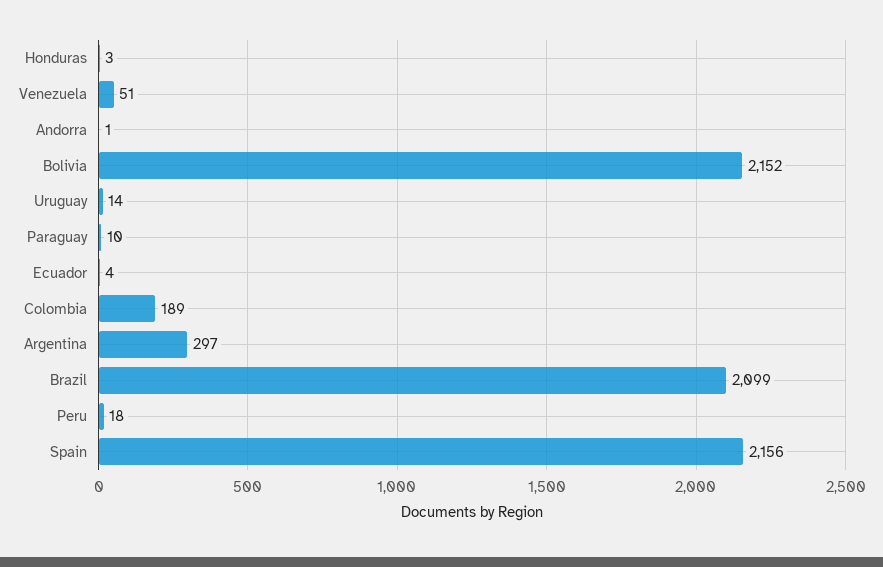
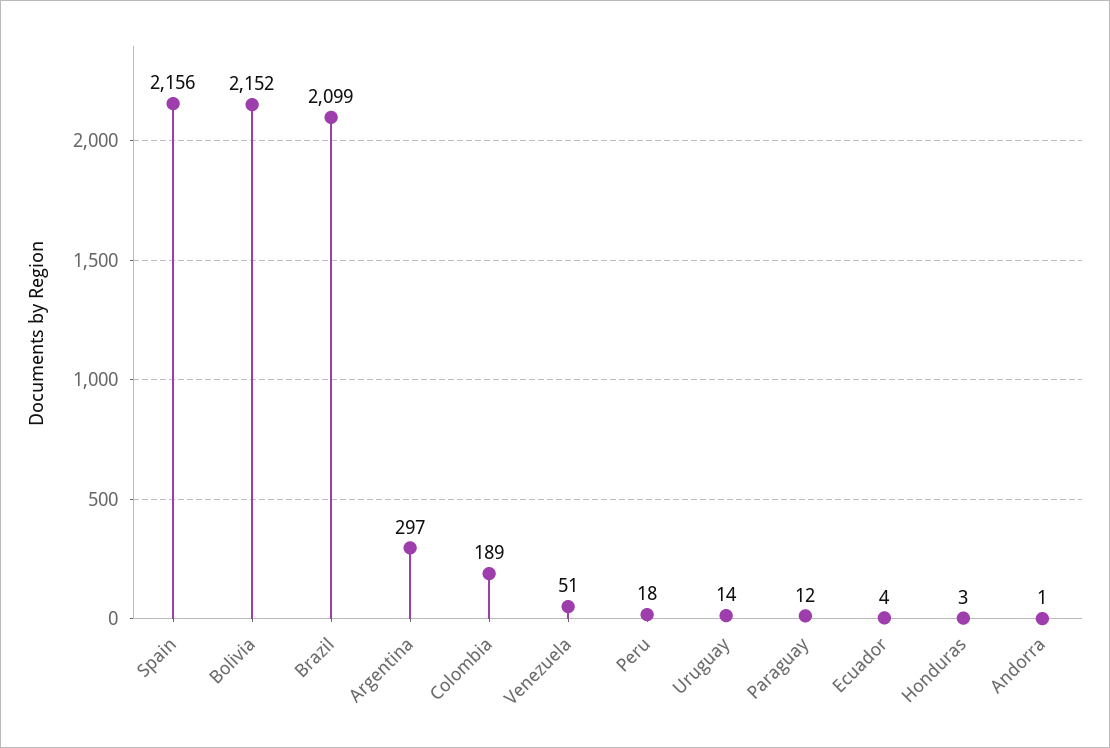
Paraguay: 10 -> 12

